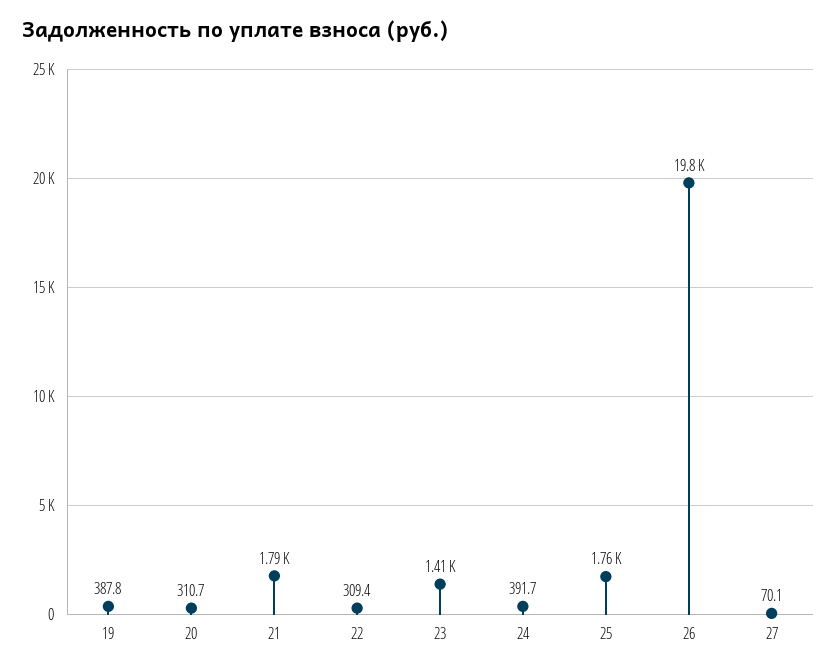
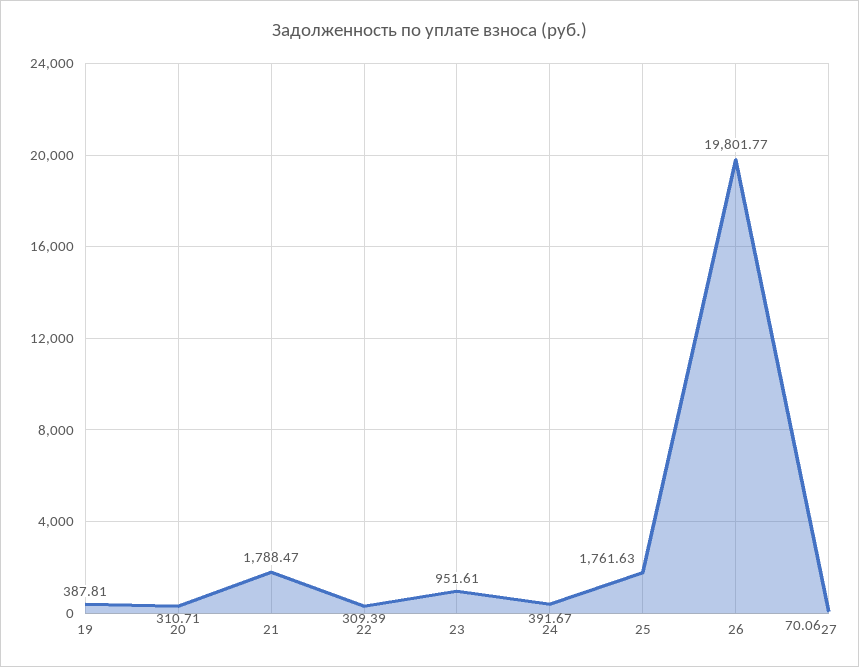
23: 1410 -> 951.61

